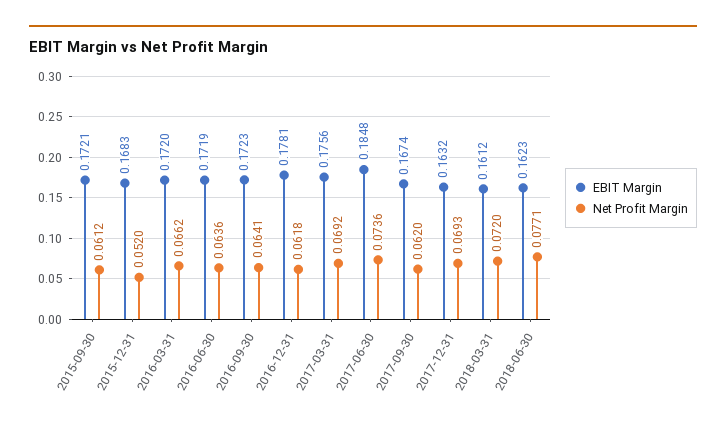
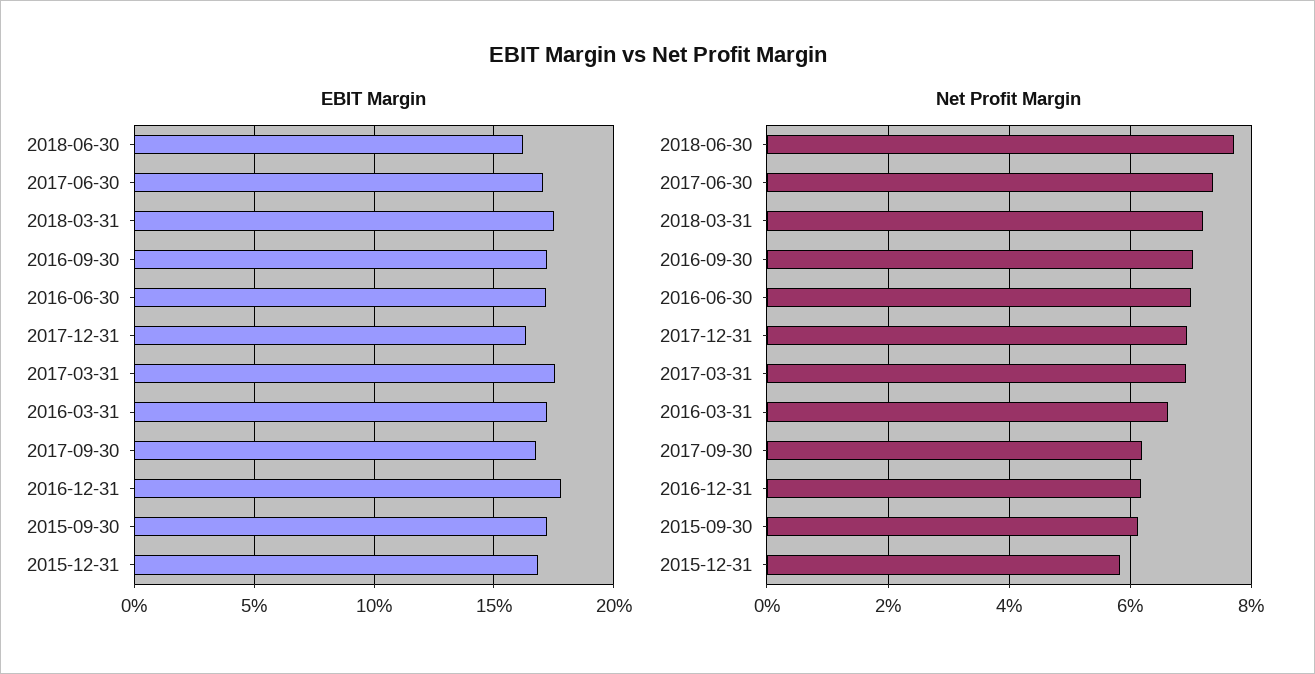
Net Profit Margin, 2015-12-31: 0.052 -> 0.058
Net Profit Margin, 2016-06-30: 0.0636 -> 0.07
Net Profit Margin, 2016-09-30: 0.0641 -> 0.07
EBIT Margin, 2017-06-30: 0.1848 -> 0.17
EBIT Margin, 2018-03-31: 0.1612 -> 0.175

